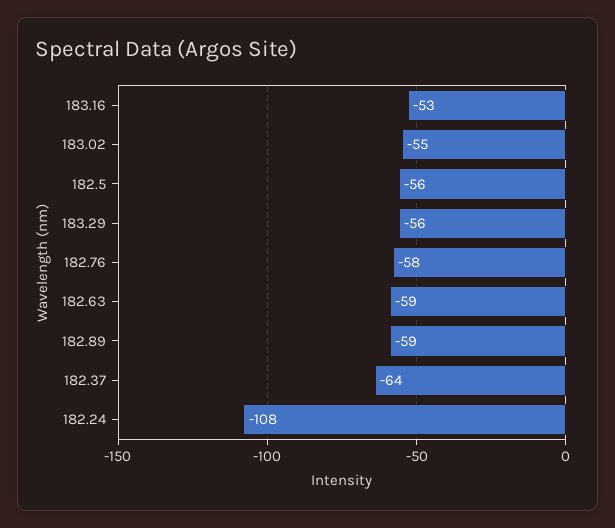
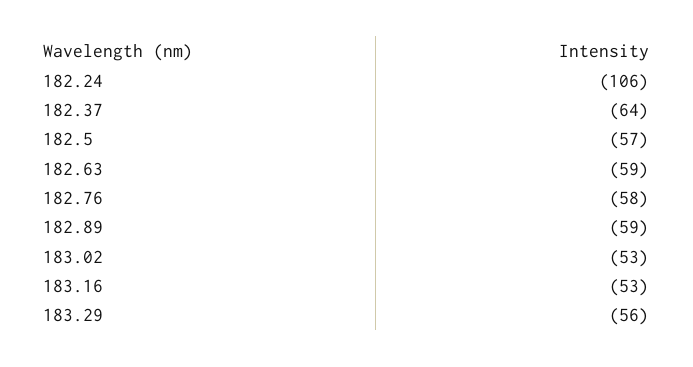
183.02: -55 -> -53
182.5: -56 -> -57
182.24: -108 -> -106

